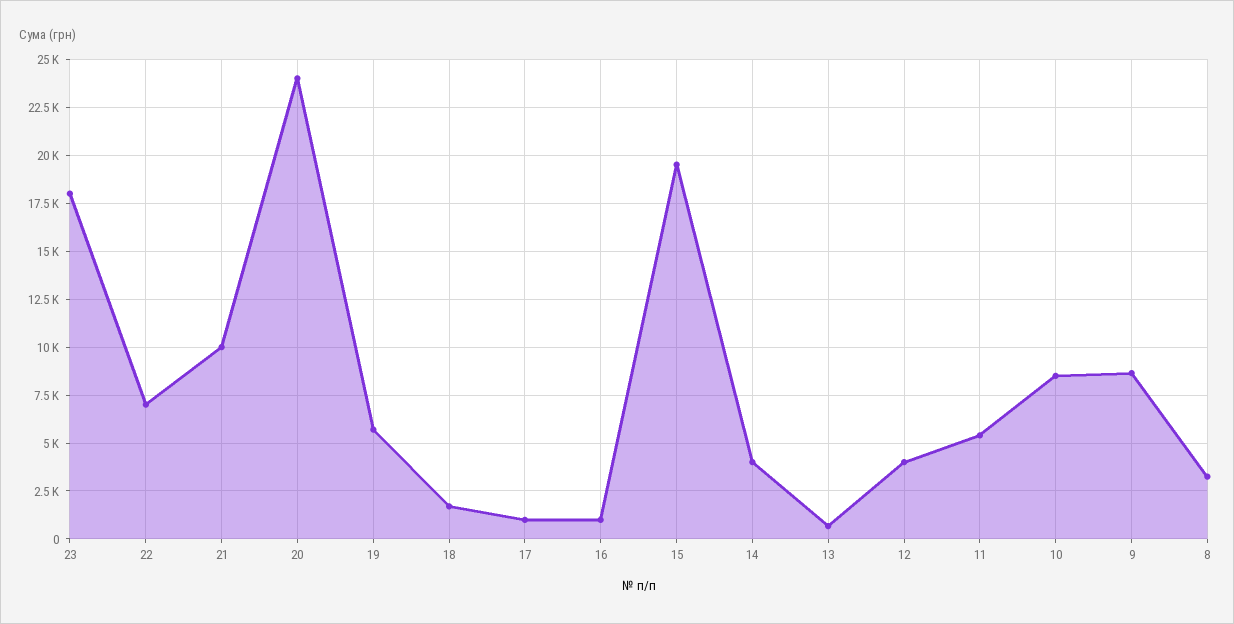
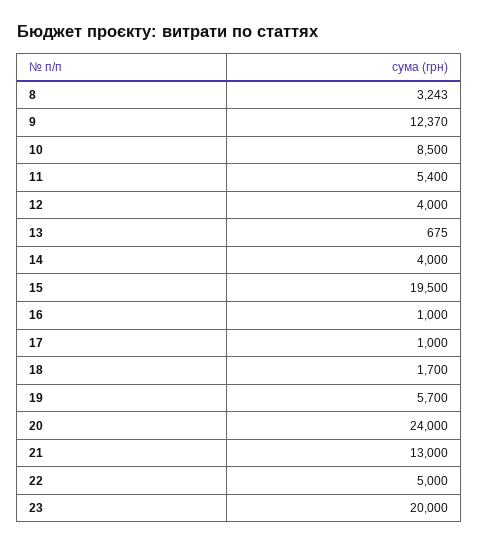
23: 18000 -> 20000
22: 7000 -> 5000
21: 10000 -> 13000
9: 8500 -> 12370

